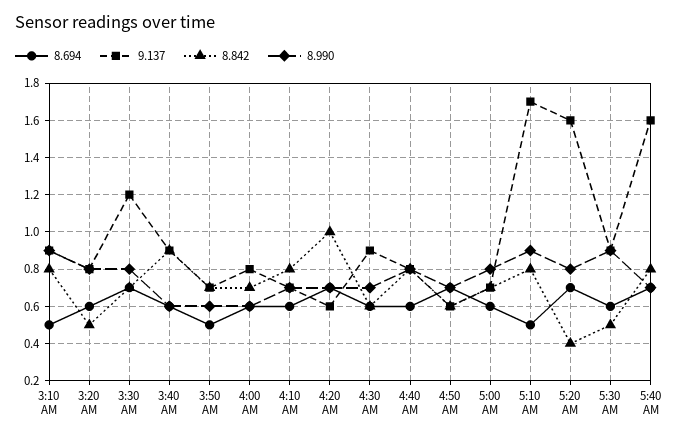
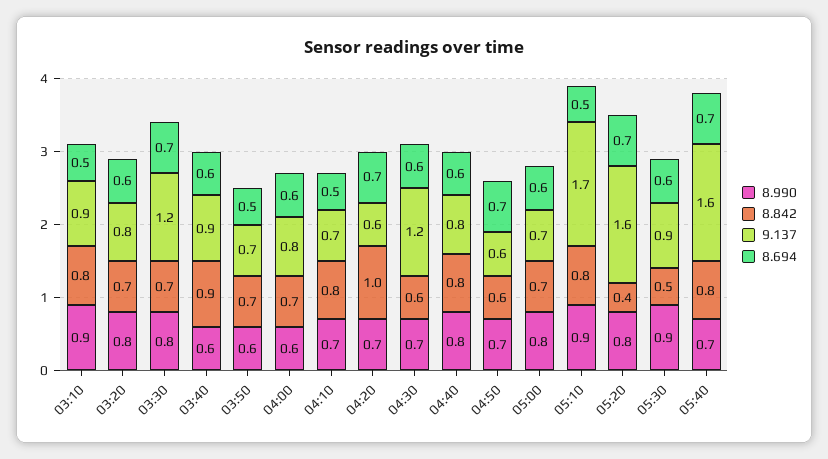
8.842, 3:20 AM: 0.5 -> 0.7
8.694, 4:10 AM: 0.6 -> 0.5
9.137, 4:30 AM: 0.9 -> 1.2

